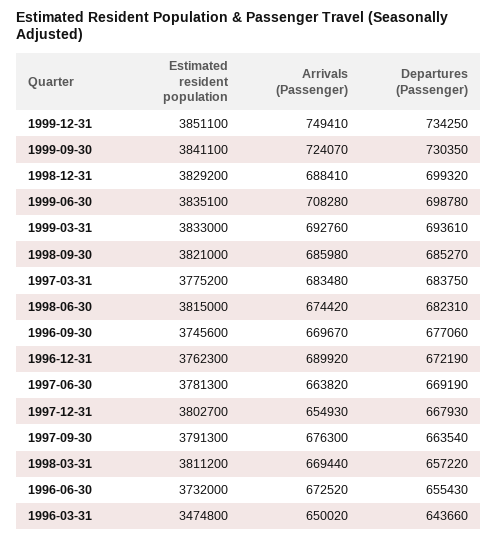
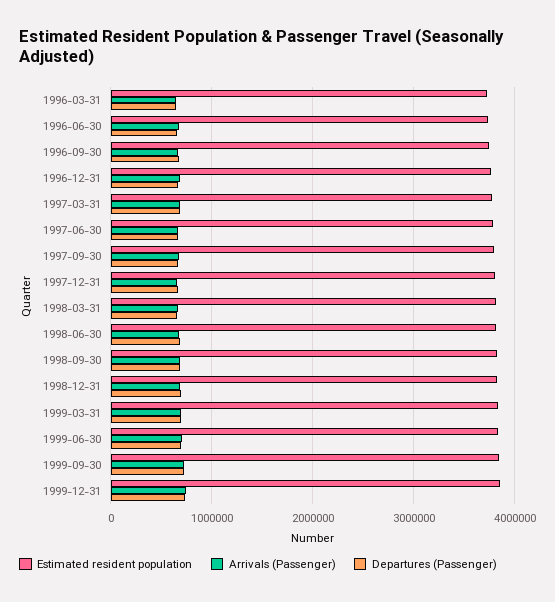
Estimated resident population, 1996-03-31: 3474800 -> 3700000

